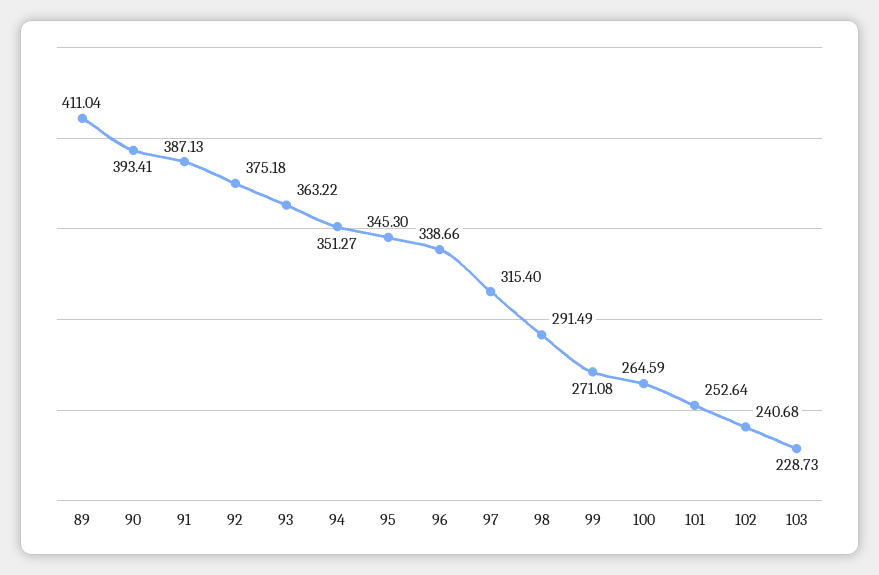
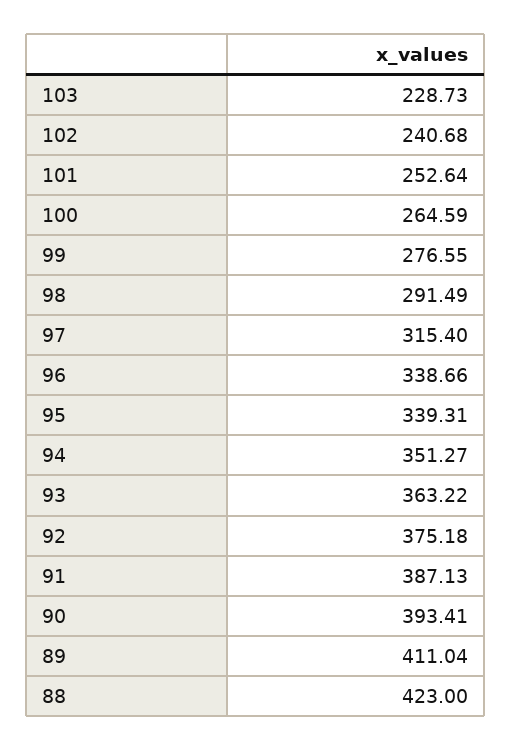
95: 345.3 -> 339.31
99: 271.08 -> 276.55
88: none -> 423

